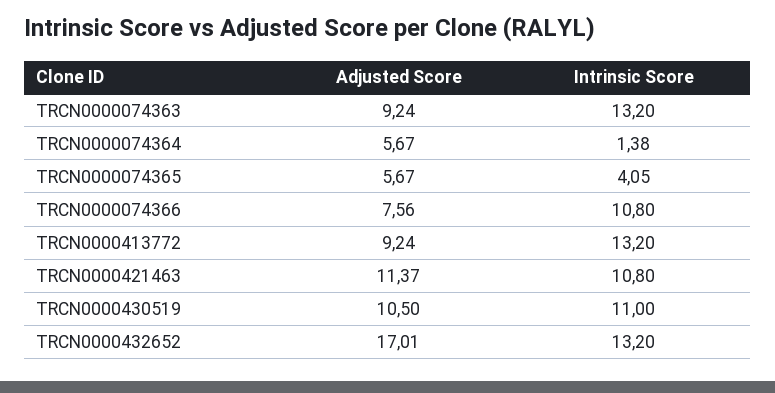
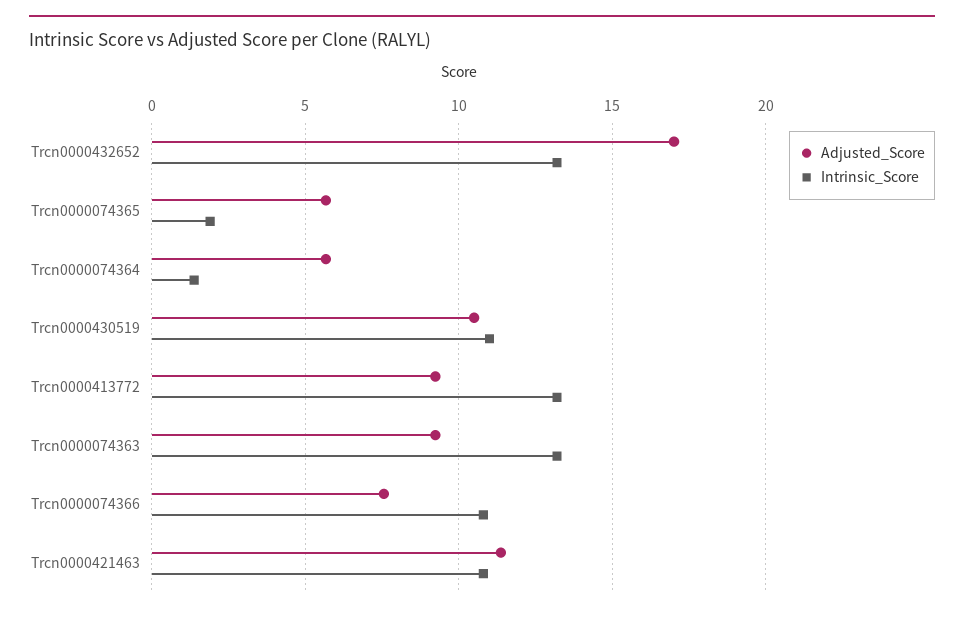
Intrinsic Score, TRCN0000074365: 4.05 -> 2

